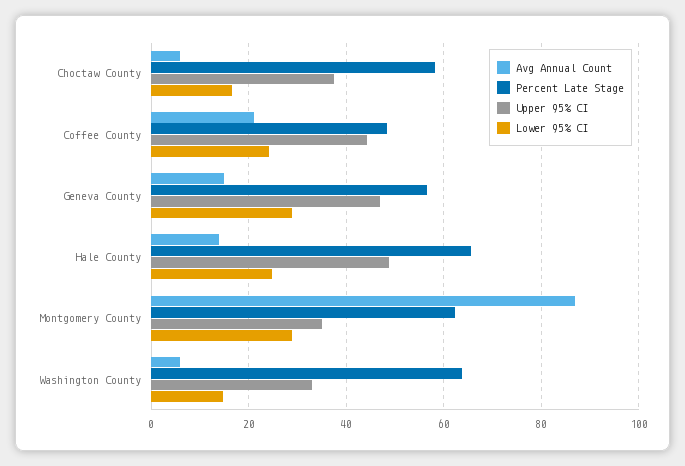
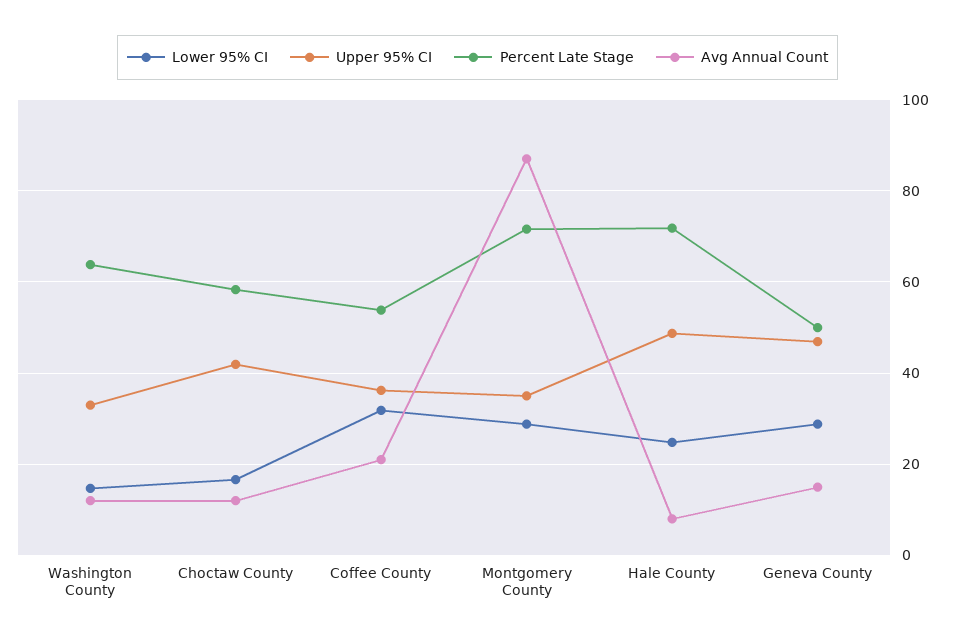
Avg Annual Count, Choctaw County: 6 -> 12
Upper 95% CI, Choctaw County: 38 -> 42
Percent Late Stage, Coffee County: 48 -> 54
Upper 95% CI, Coffee County: 44 -> 36
Lower 95% CI, Coffee County: 24 -> 32
Percent Late Stage, Geneva County: 56 -> 50
Avg Annual Count, Hale County: 14 -> 8
Percent Late Stage, Hale County: 66 -> 72
Percent Late Stage, Montgomery County: 62 -> 72
Avg Annual Count, Washington County: 6 -> 12

